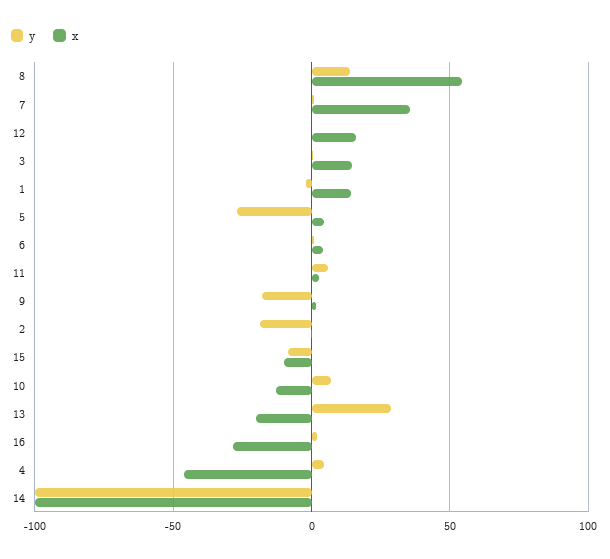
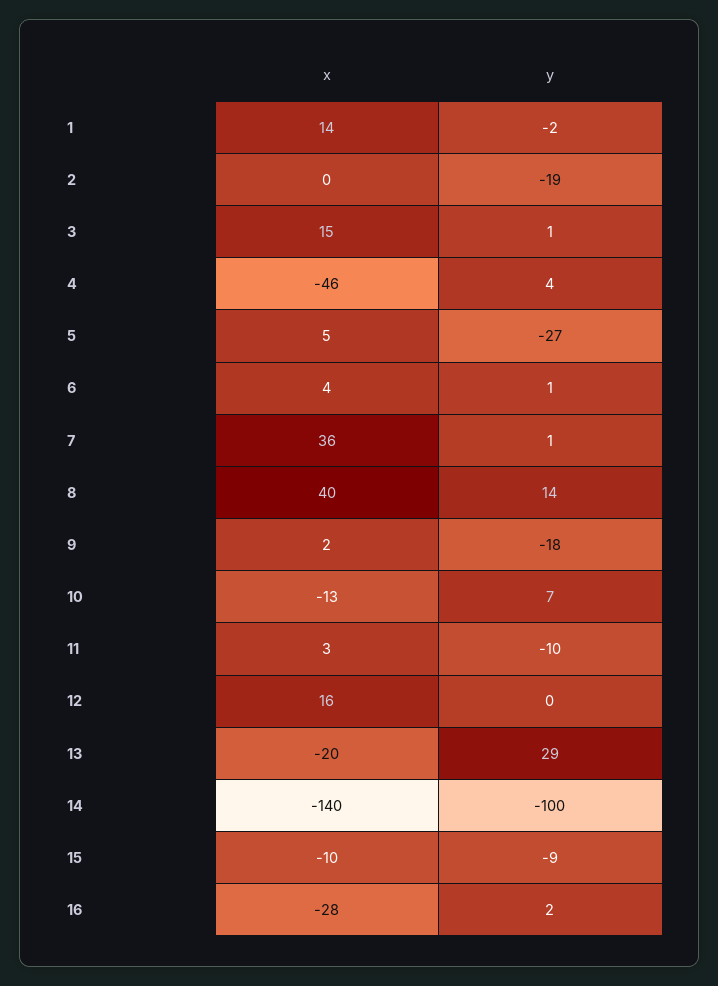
x, 8: 55 -> 40
y, 11: 5 -> -10
x, 14: -100 -> -140

